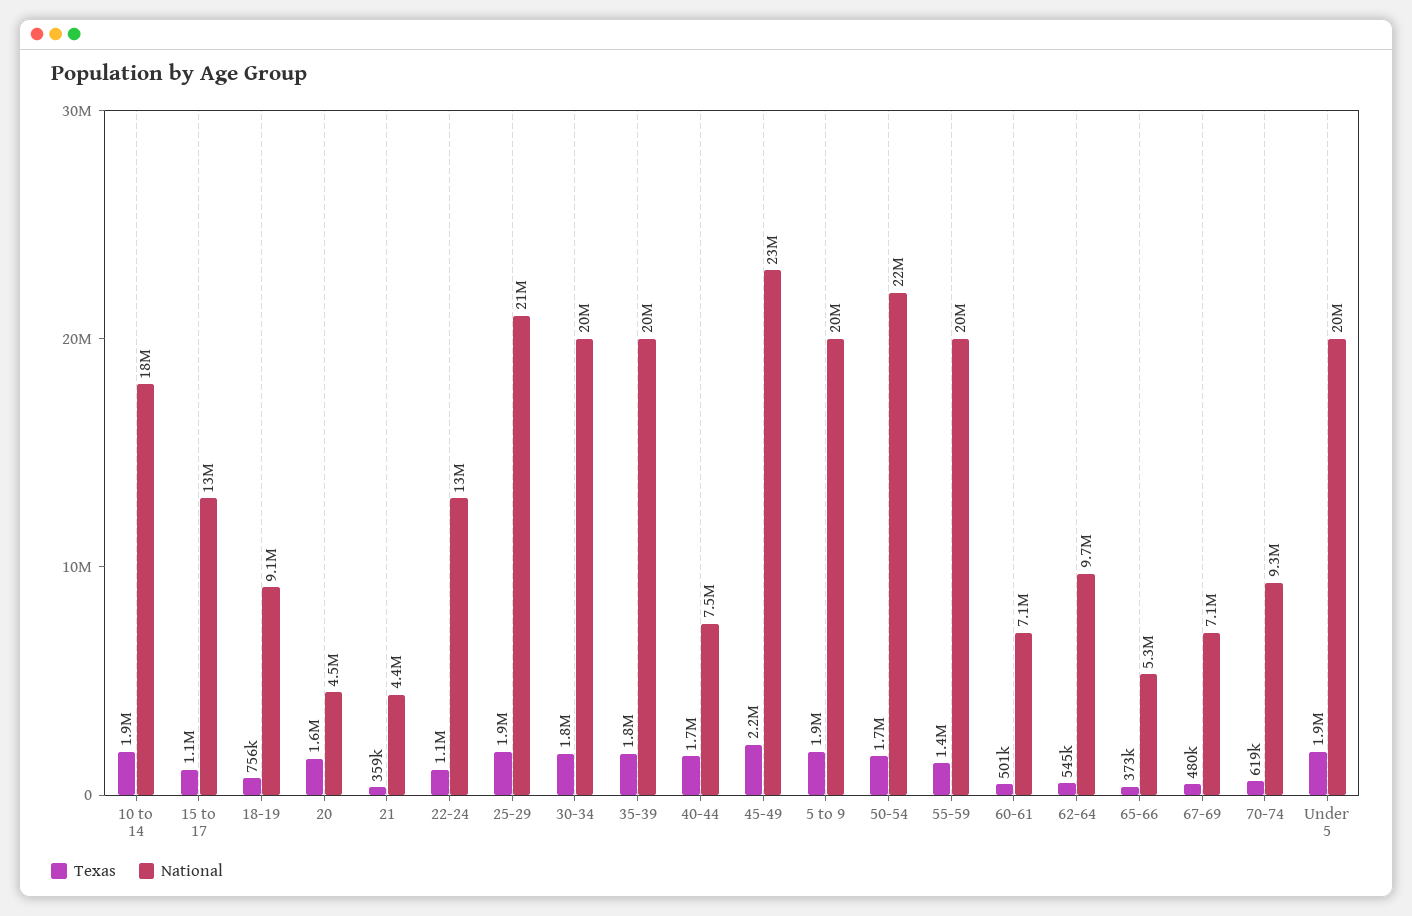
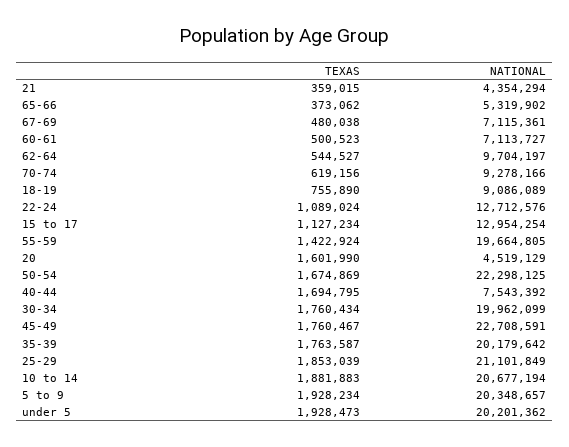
National, 10 to 14: 18000000 -> 20677194
Texas, 45-49: 2200000 -> 1760467

